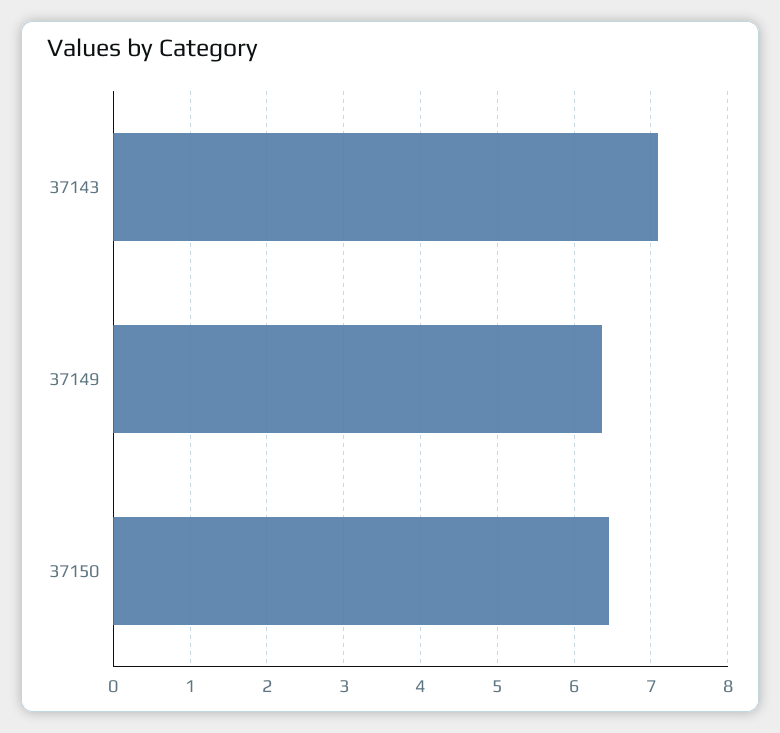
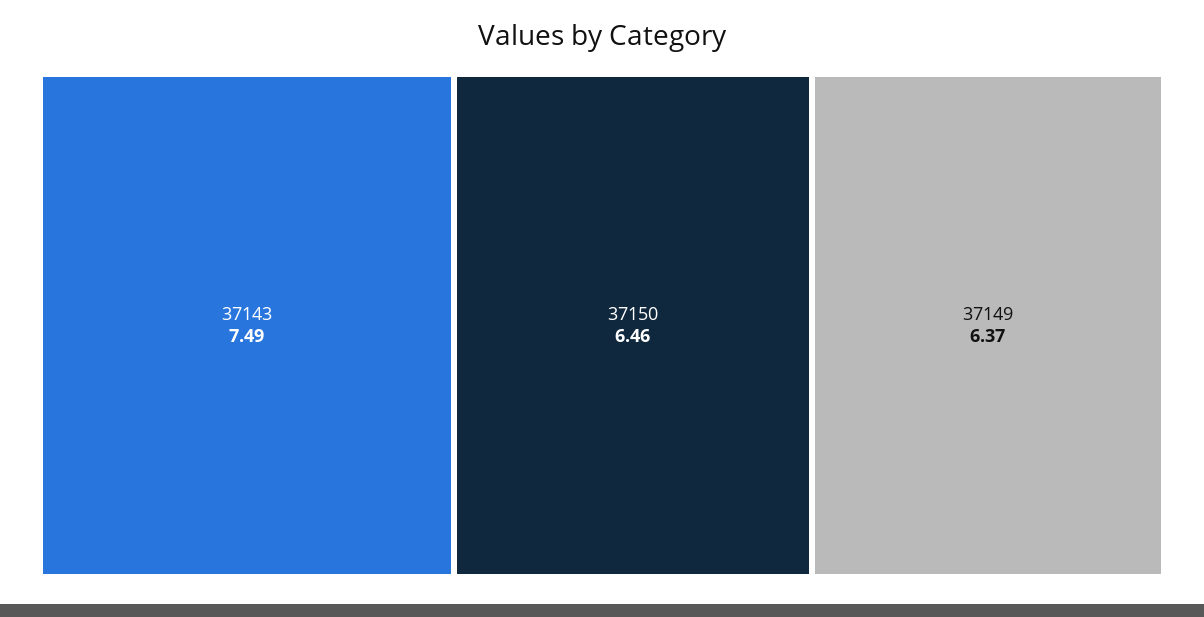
37143: 7.1 -> 7.49

